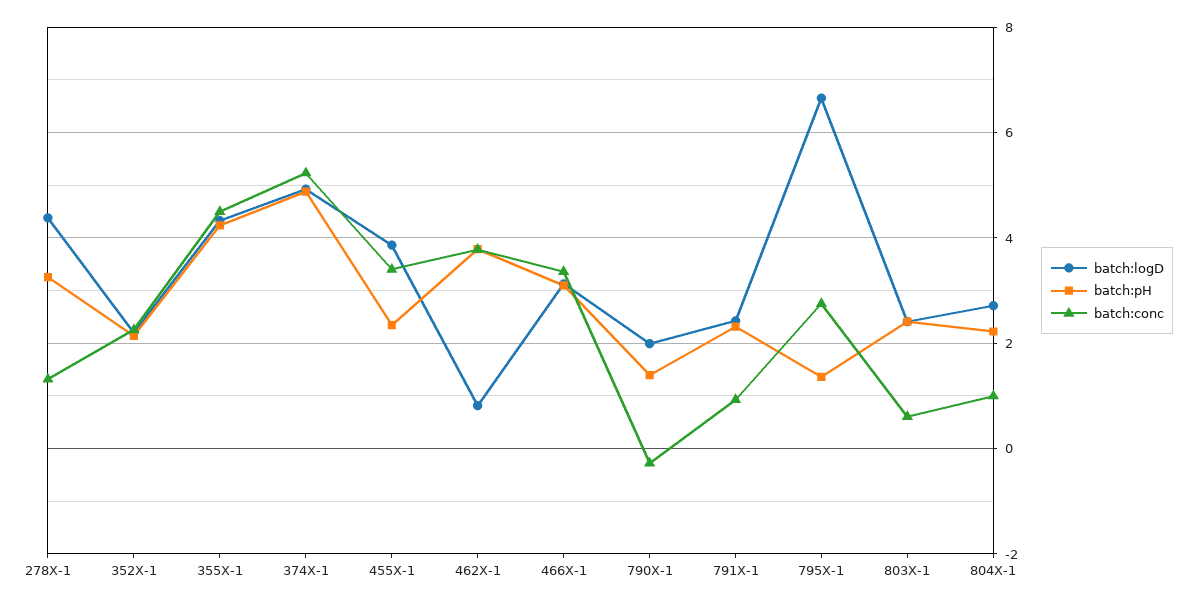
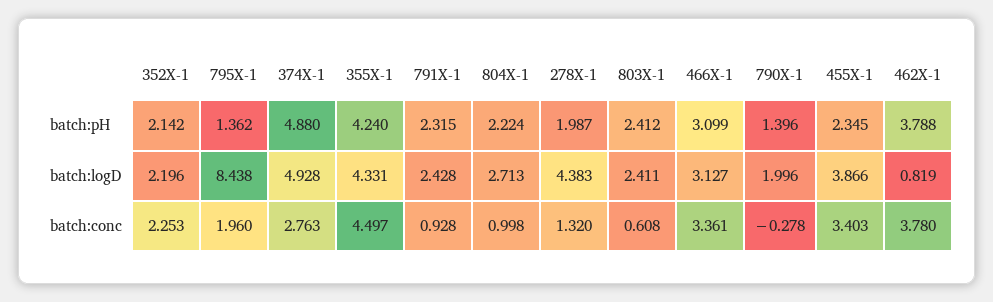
batch:pH, 278X-1: 3.2 -> 1.987
batch:conc, 374X-1: 5.2 -> 2.763
batch:logD, 795X-1: 6.6 -> 8.438
batch:conc, 795X-1: 2.8 -> 1.96

